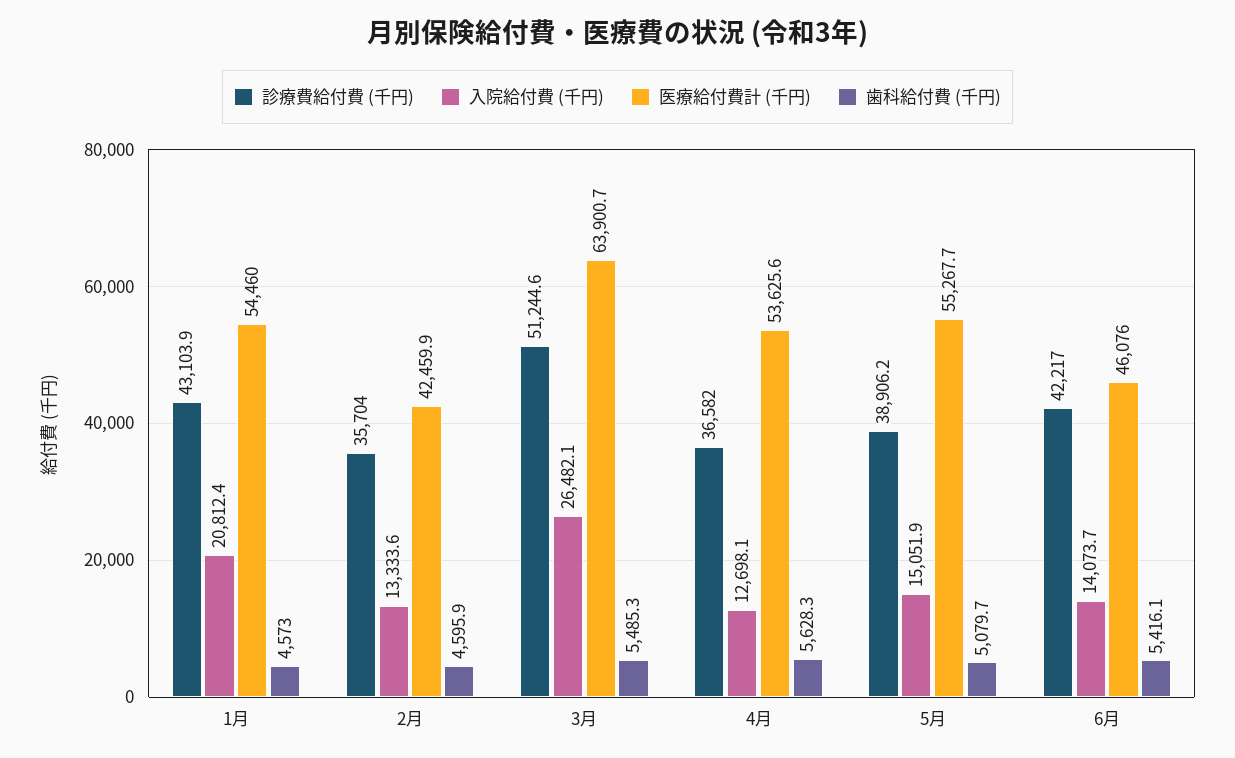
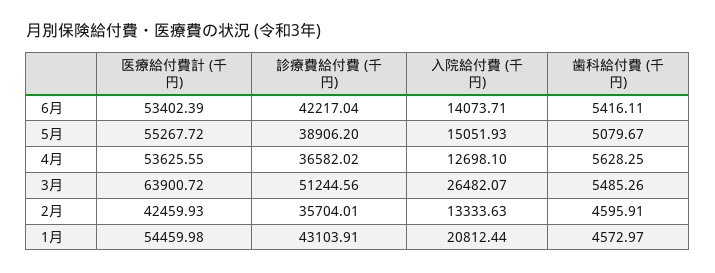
医療給付費計 (千円), 6月: 46076 -> 53402.39

